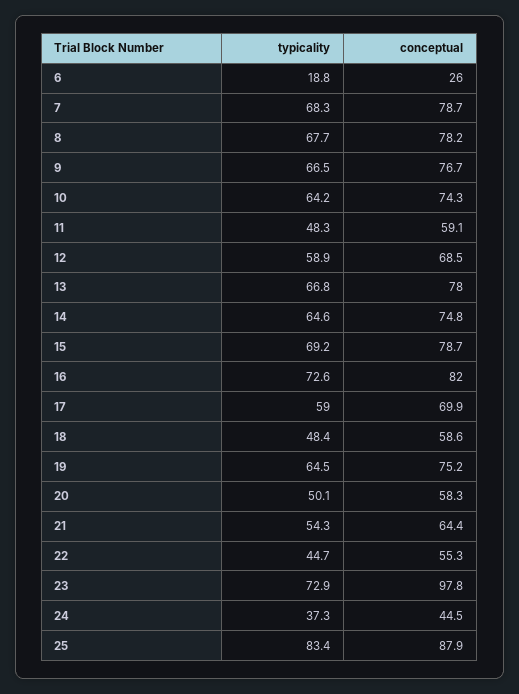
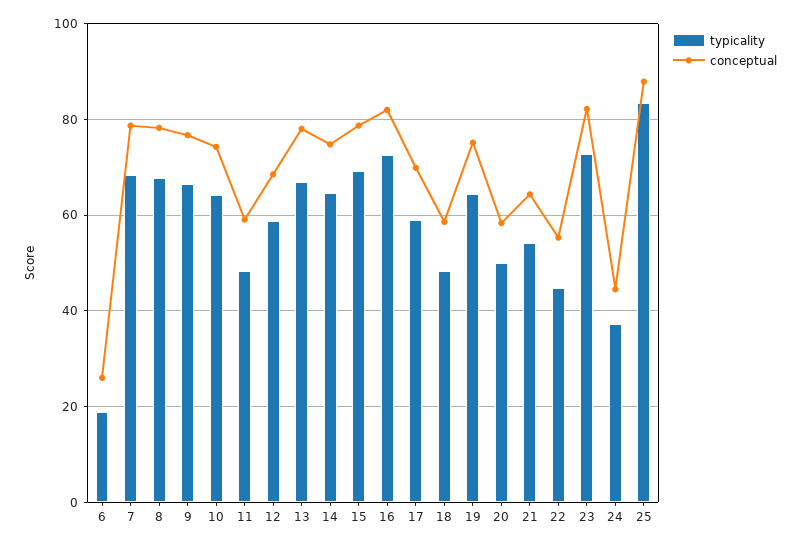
conceptual, 23: 97.8 -> 82

